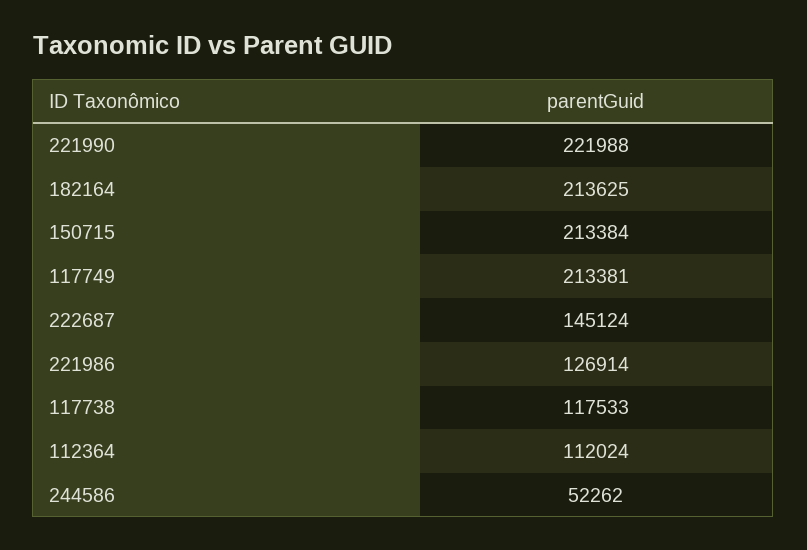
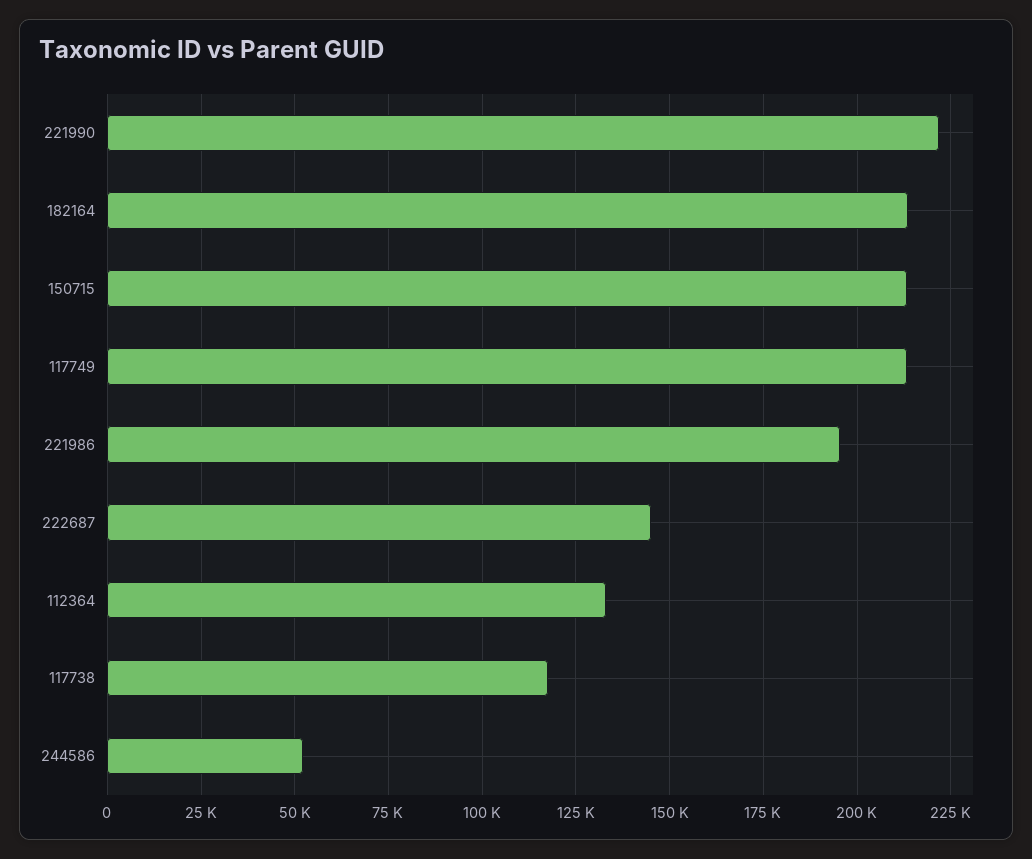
221986: 126914 -> 195000
112364: 112024 -> 132500

